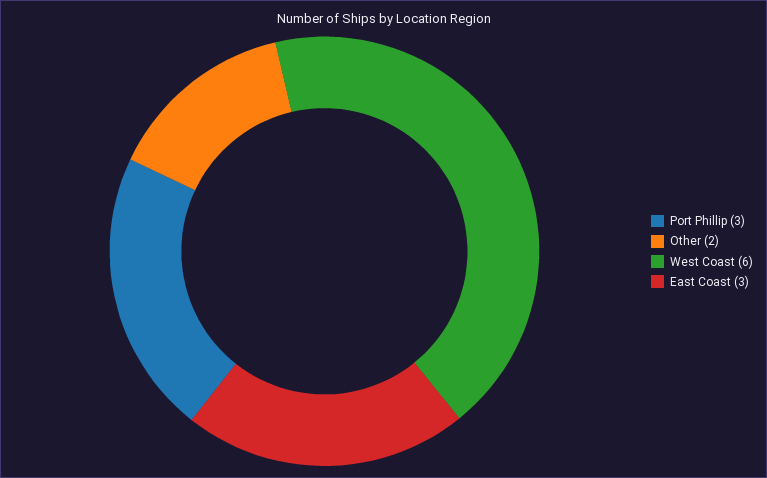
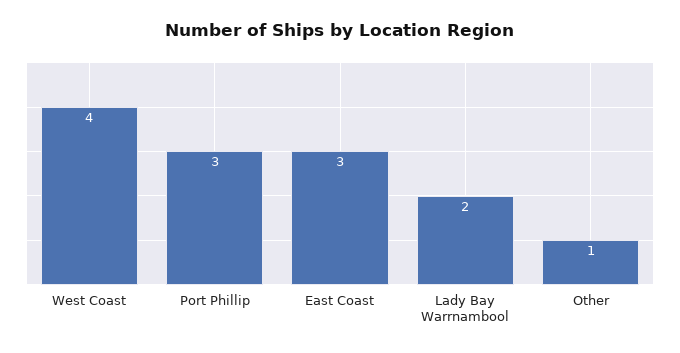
Other: 2 -> 1
West Coast: 6 -> 4
Lady Bay Warrnambool: none -> 2

